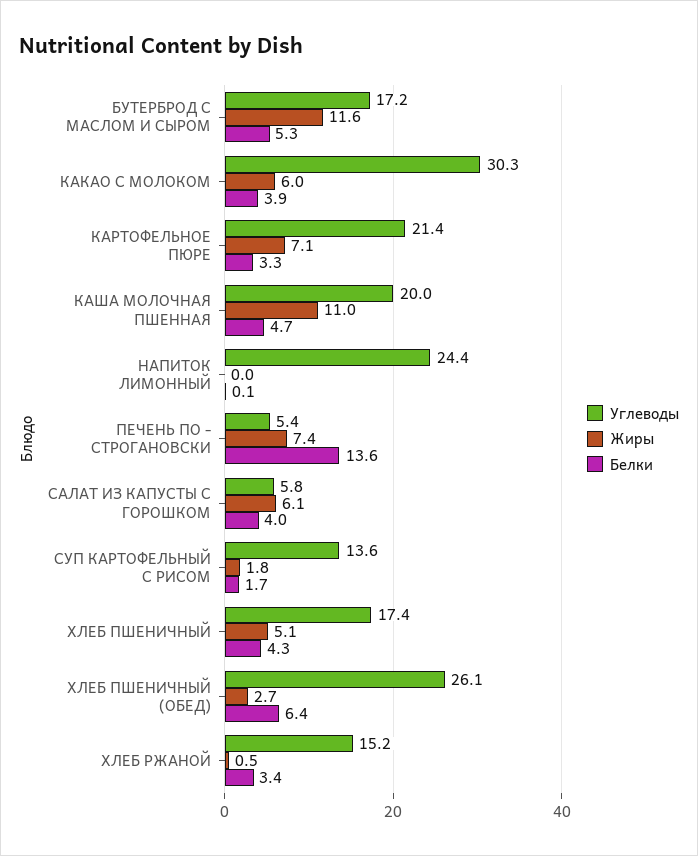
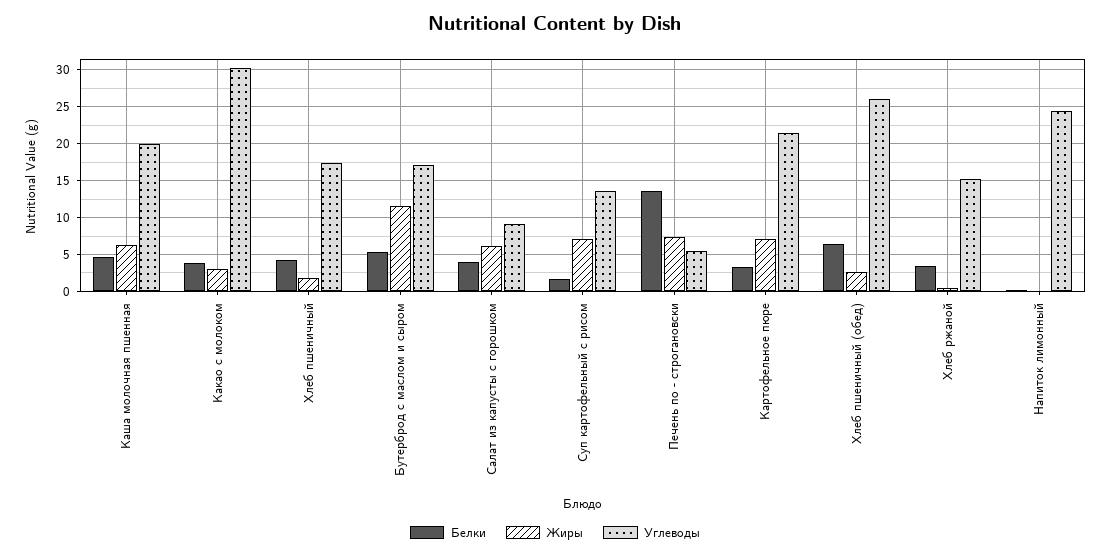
Жиры, КАКАО С МОЛОКОМ: 6 -> 3
Жиры, КАША МОЛОЧНАЯ ПШЕННАЯ: 11 -> 6
Углеводы, САЛАТ ИЗ КАПУСТЫ С ГОРОШКОМ: 5.8 -> 9
Жиры, СУП КАРТОФЕЛЬНЫЙ С РИСОМ: 1.8 -> 7
Жиры, ХЛЕБ ПШЕНИЧНЫЙ: 5.1 -> 2

